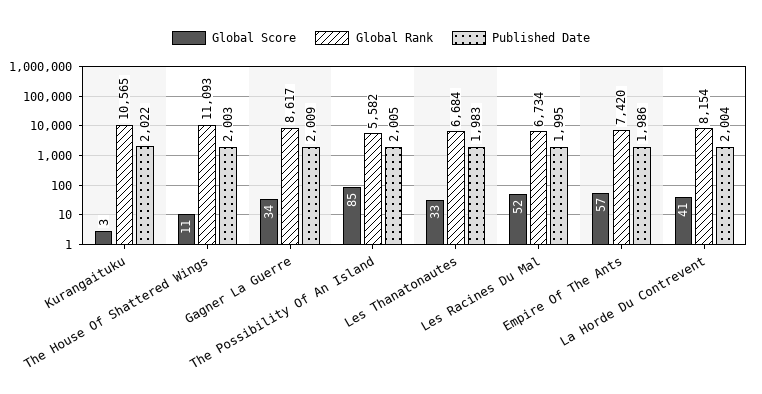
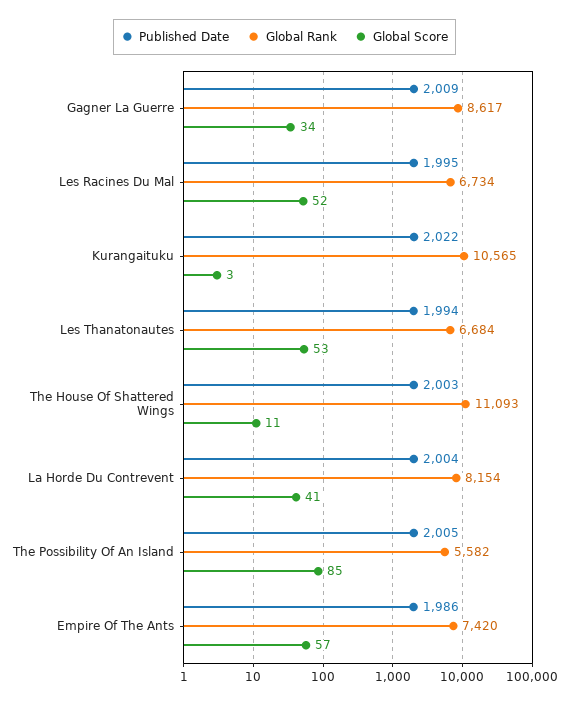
Global Score, Les Thanatonautes: 33 -> 53
Published Date, Les Thanatonautes: 1983 -> 1994

